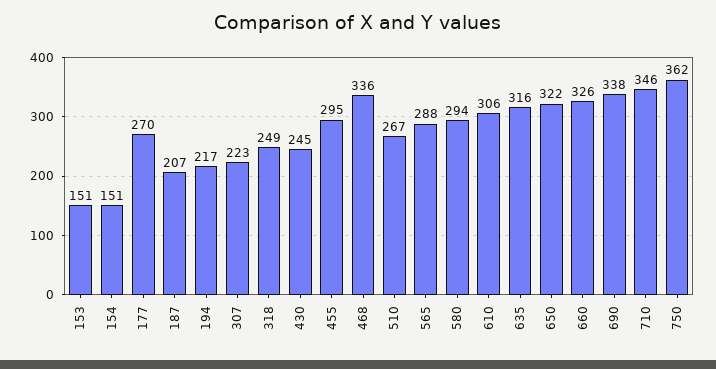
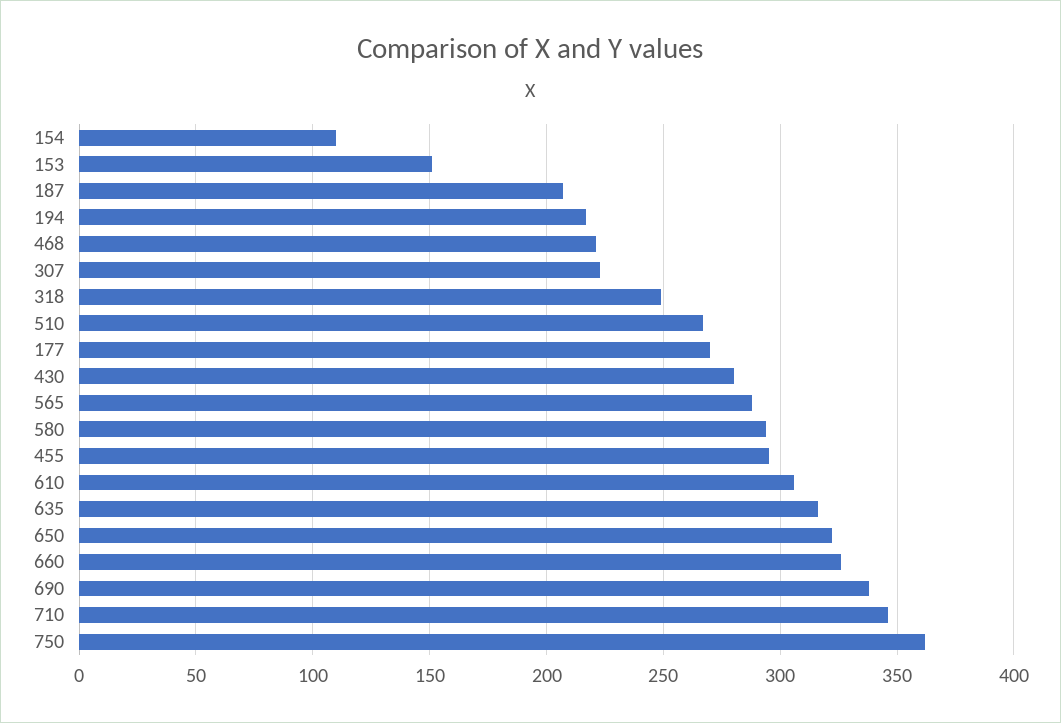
154: 151 -> 110
430: 245 -> 280
468: 336 -> 220

